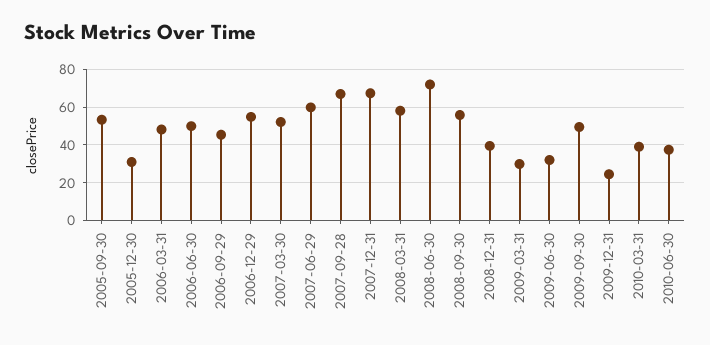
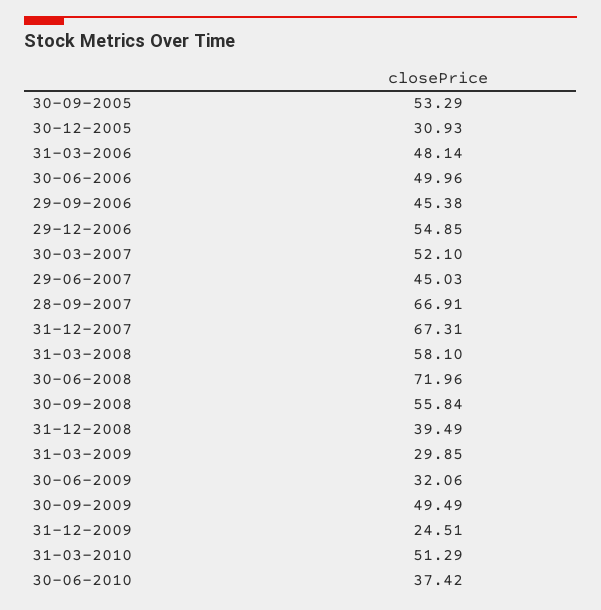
2007-06-29: 60 -> 45.03
2010-03-31: 40 -> 51.29

